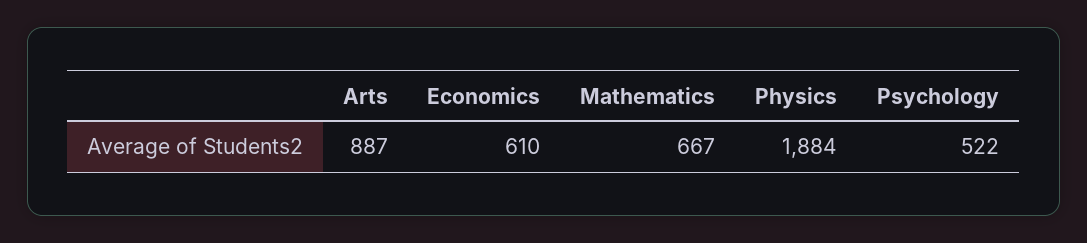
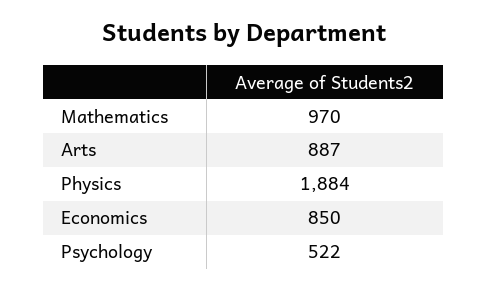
Economics: 610 -> 850
Mathematics: 667 -> 970

